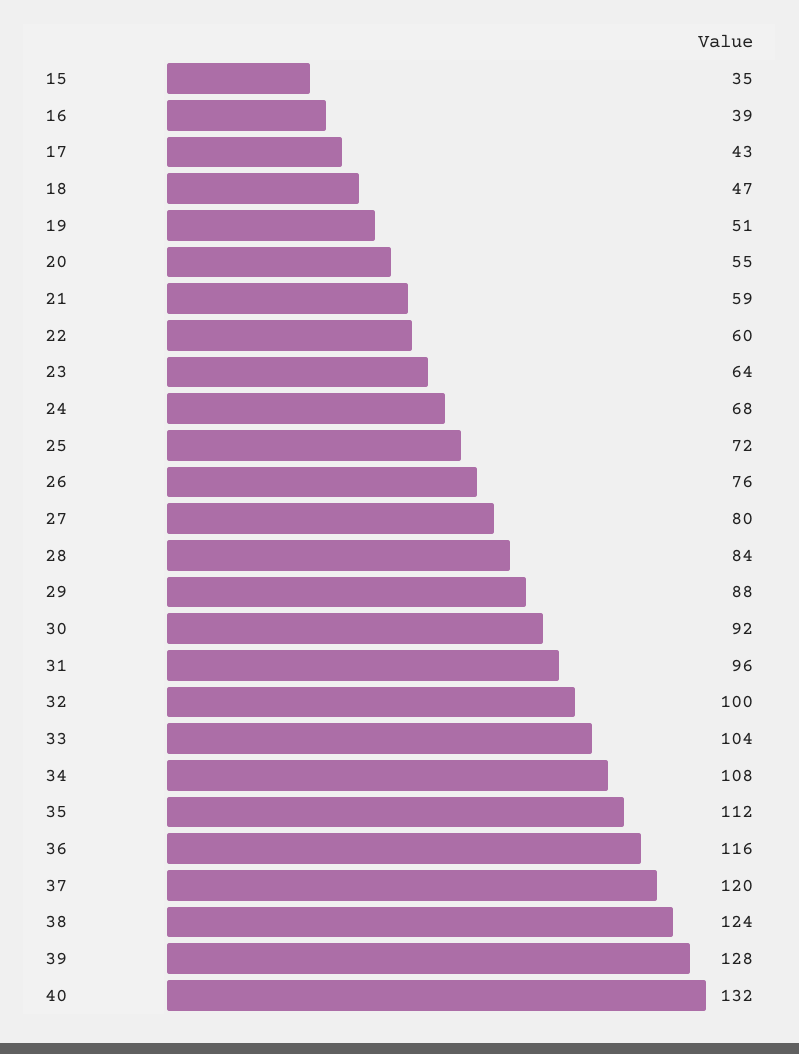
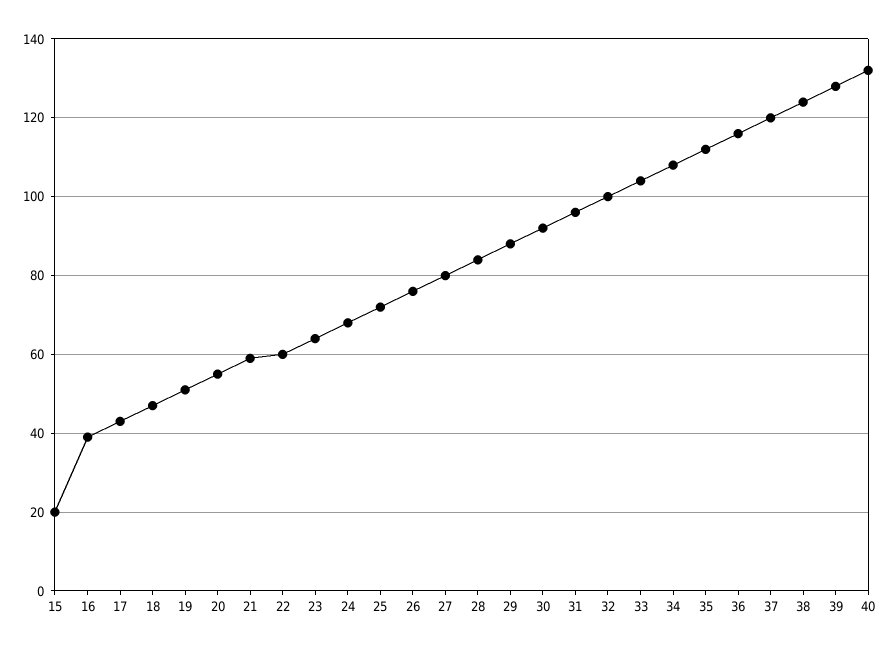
15: 35 -> 20

